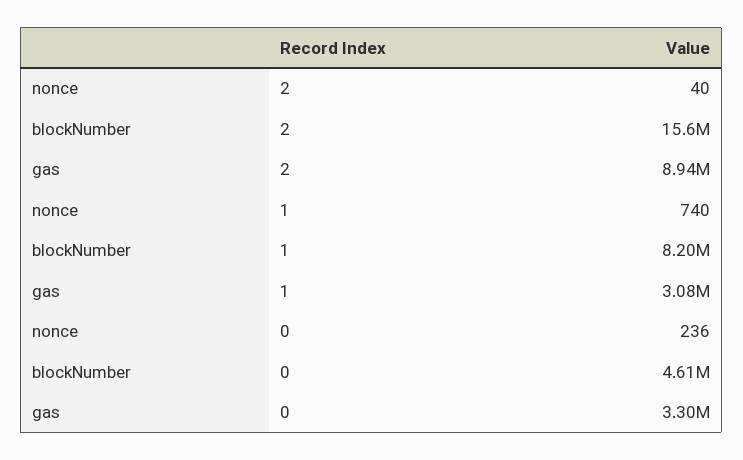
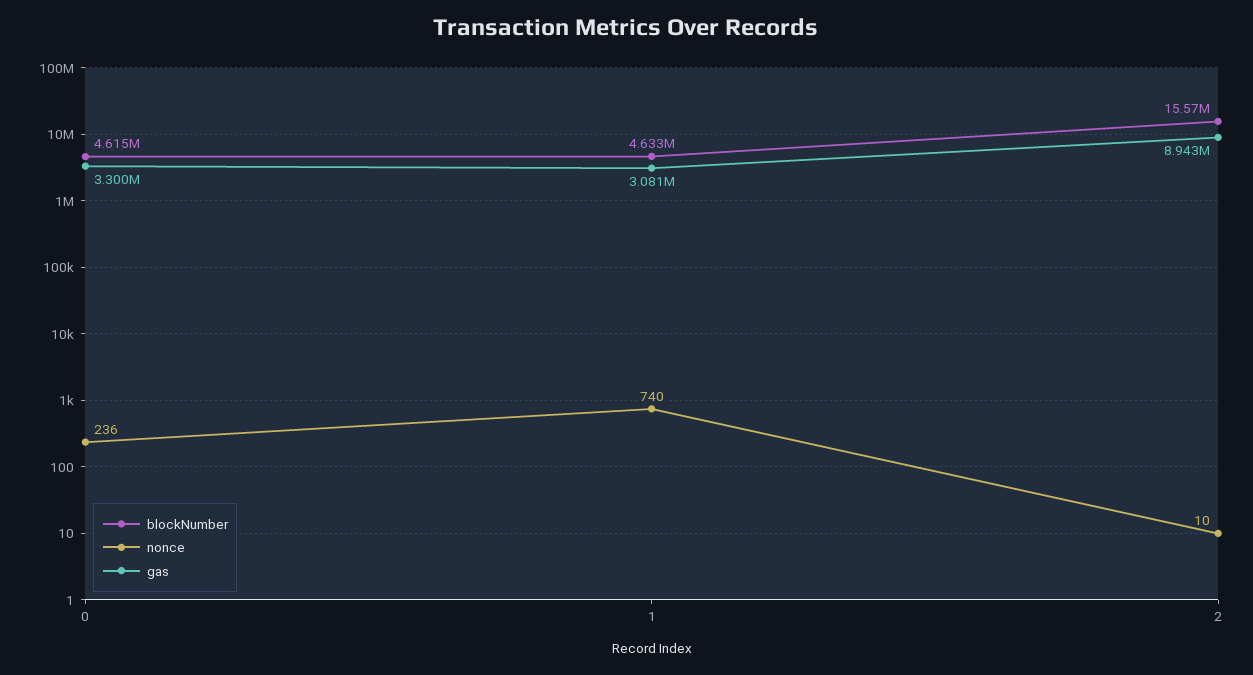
nonce, 2: 40 -> 10
blockNumber, 1: 8200000 -> 4633000

